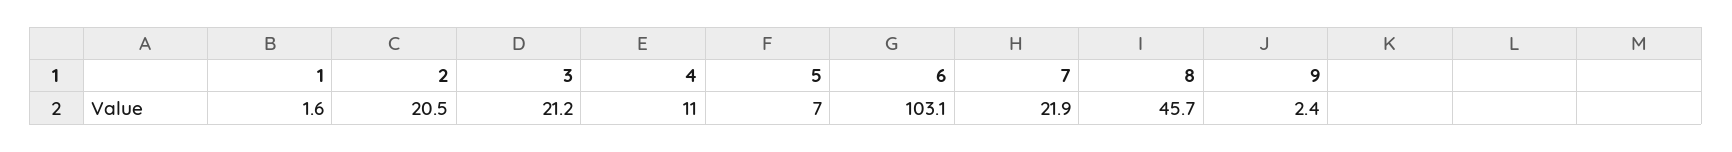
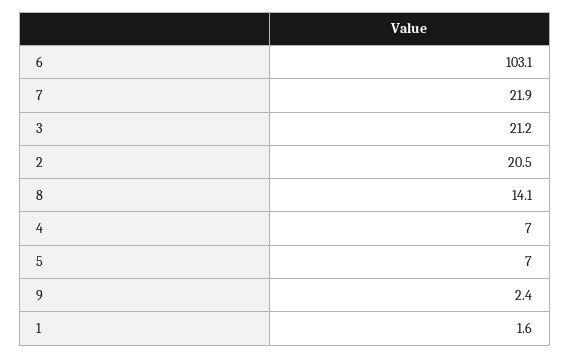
4: 11 -> 7
8: 45.7 -> 14.1

